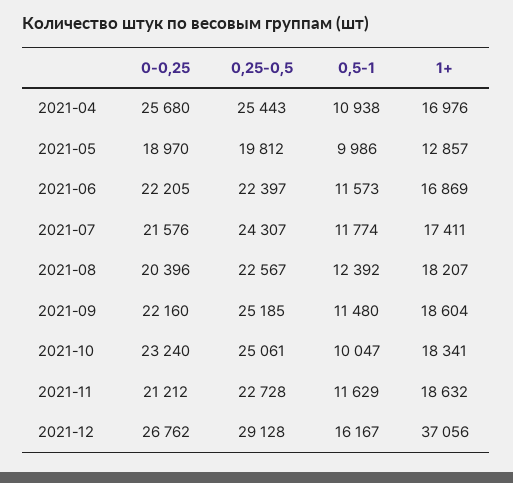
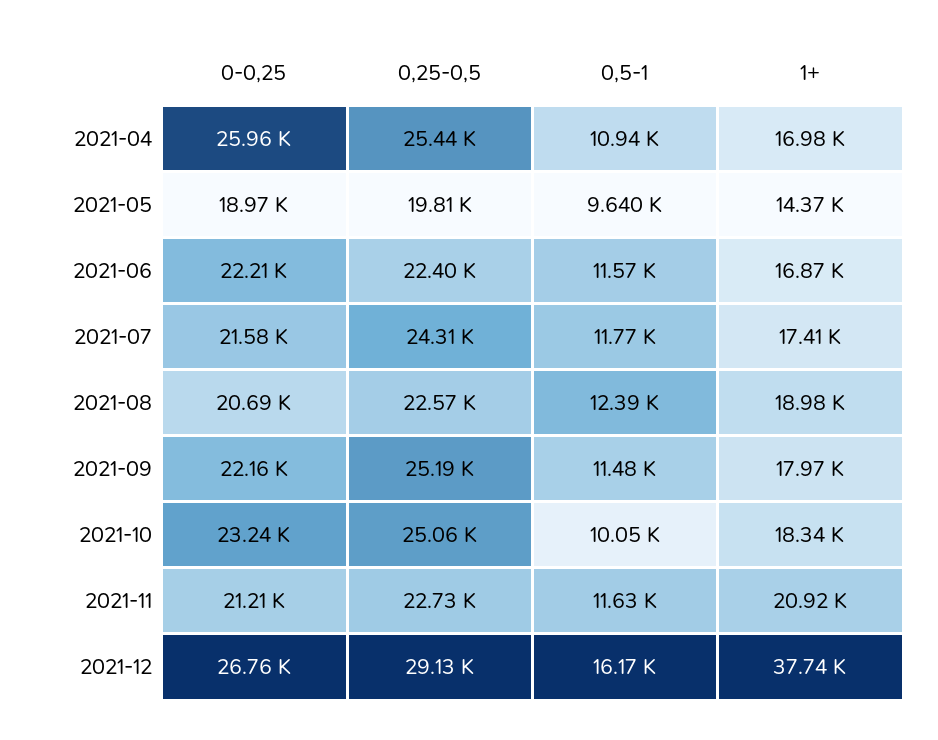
0-0,25, 2021-04: 25680 -> 25960
0,5-1, 2021-05: 9986 -> 9640
1+, 2021-05: 12857 -> 14370
0-0,25, 2021-08: 20396 -> 20690
1+, 2021-08: 18207 -> 18980
1+, 2021-09: 18604 -> 17970
1+, 2021-11: 18632 -> 20920
1+, 2021-12: 37056 -> 37740

